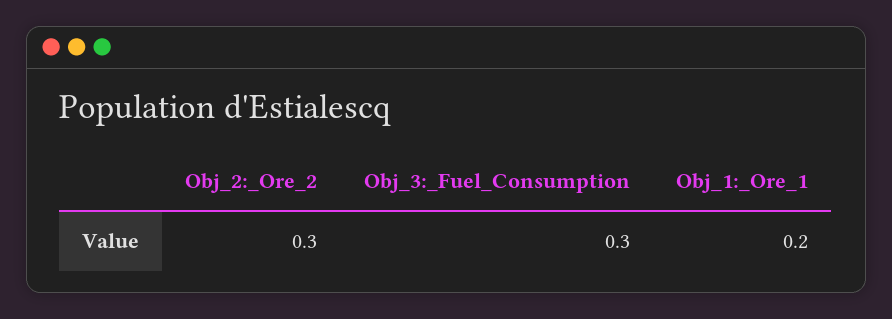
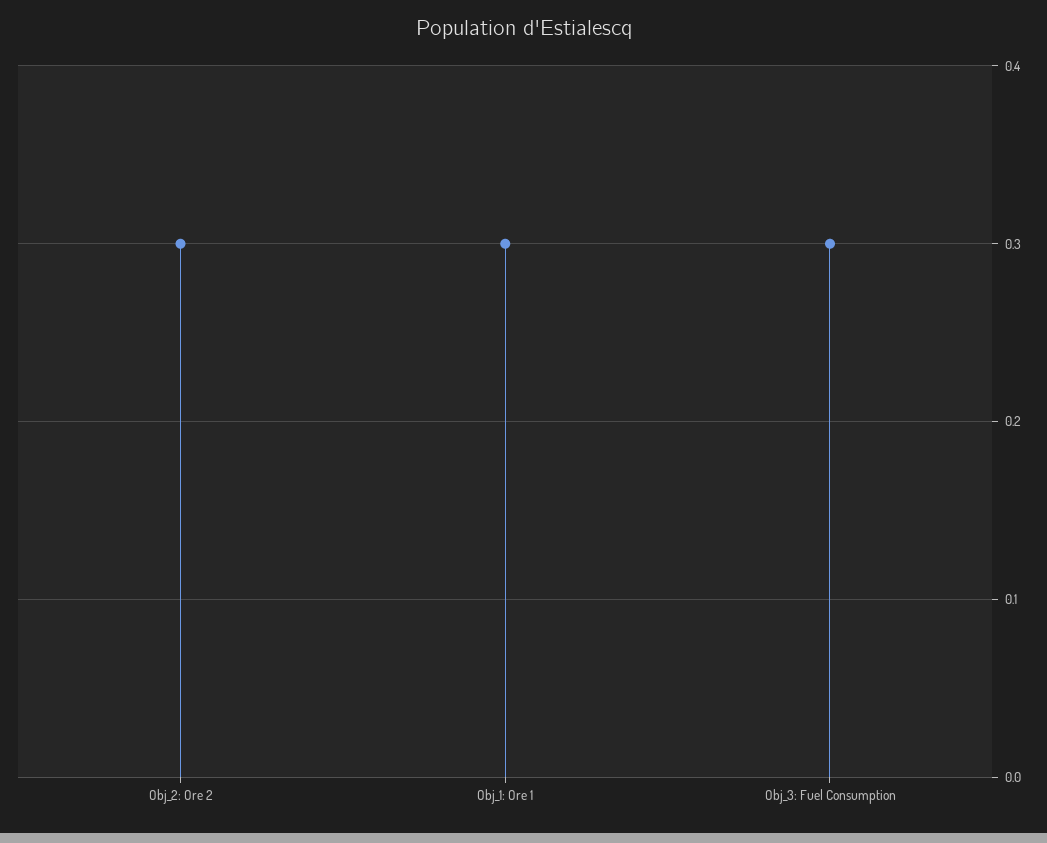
Obj_1:_Ore_1: 0.2 -> 0.3

